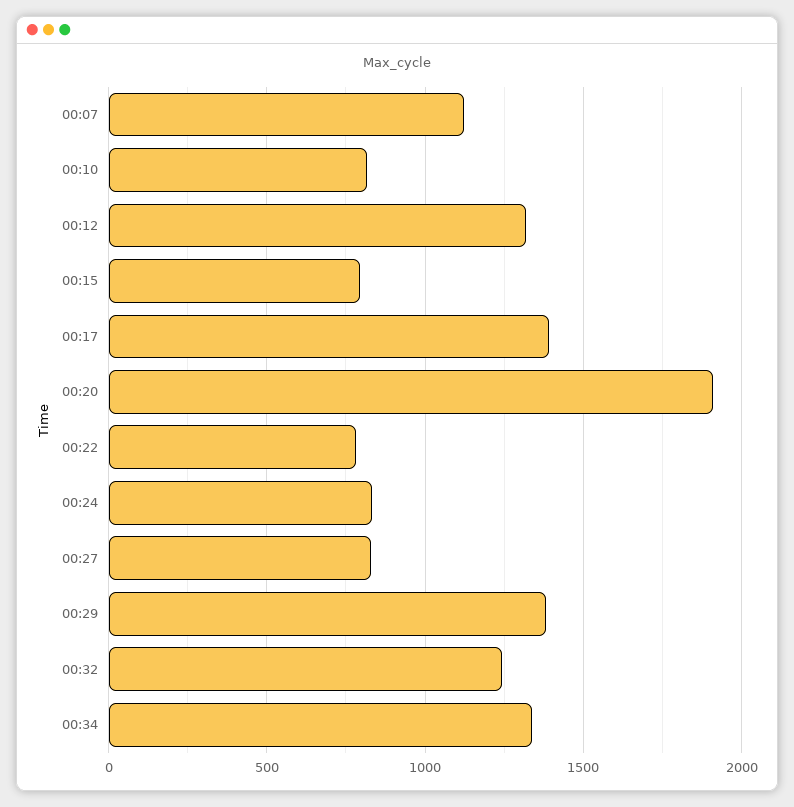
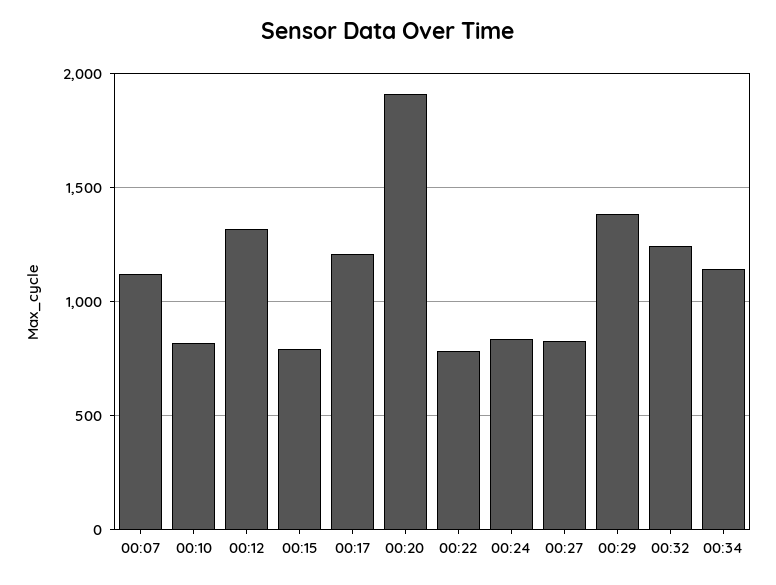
00:17: 1400 -> 1200
00:34: 1350 -> 1150

